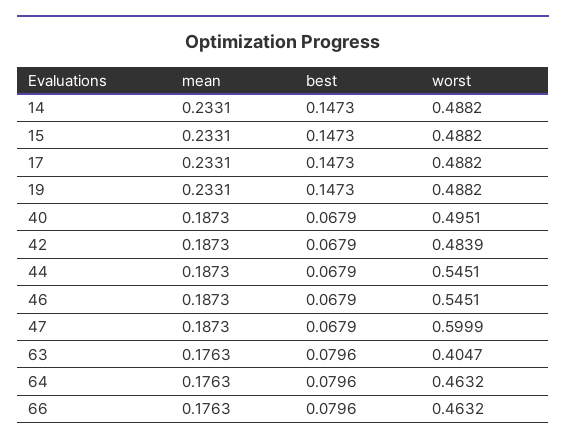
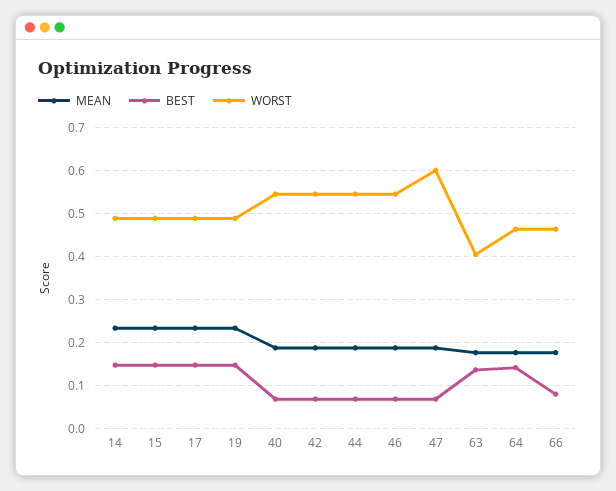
worst, 40: 0.4951 -> 0.54
worst, 42: 0.4839 -> 0.54
best, 63: 0.0796 -> 0.14
best, 64: 0.0796 -> 0.14

